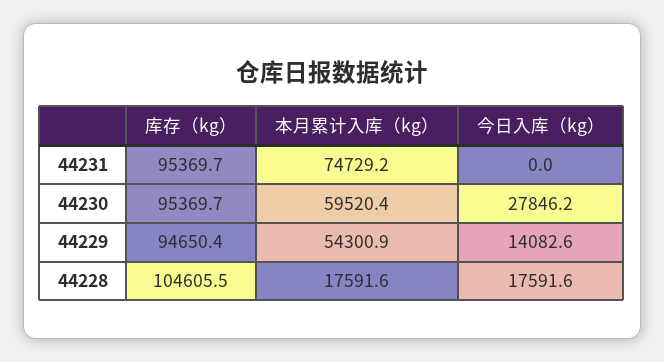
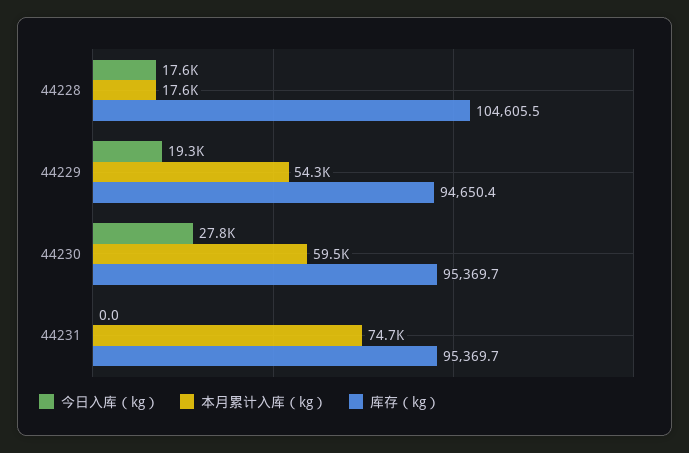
今日入库（kg）, 44229: 14082.6 -> 19300

